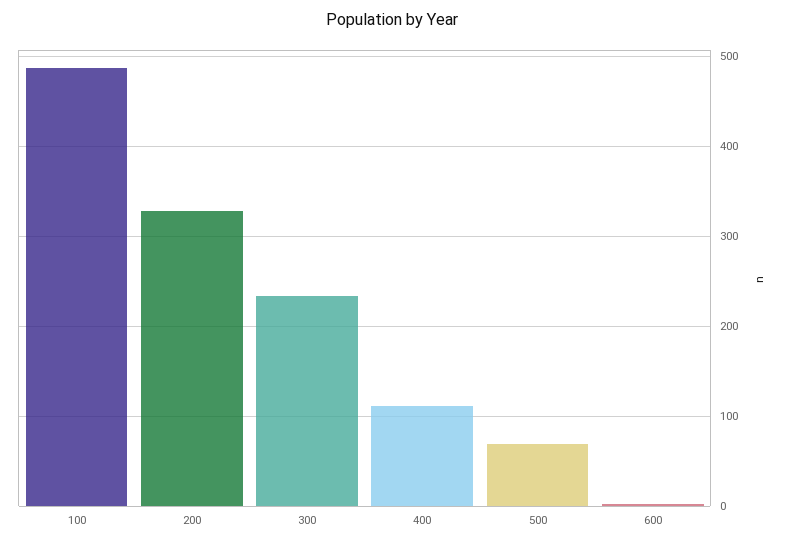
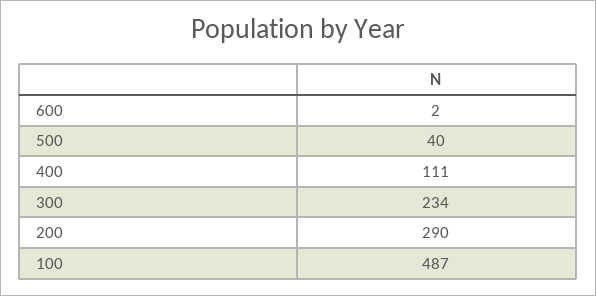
200: 330 -> 290
500: 70 -> 40

